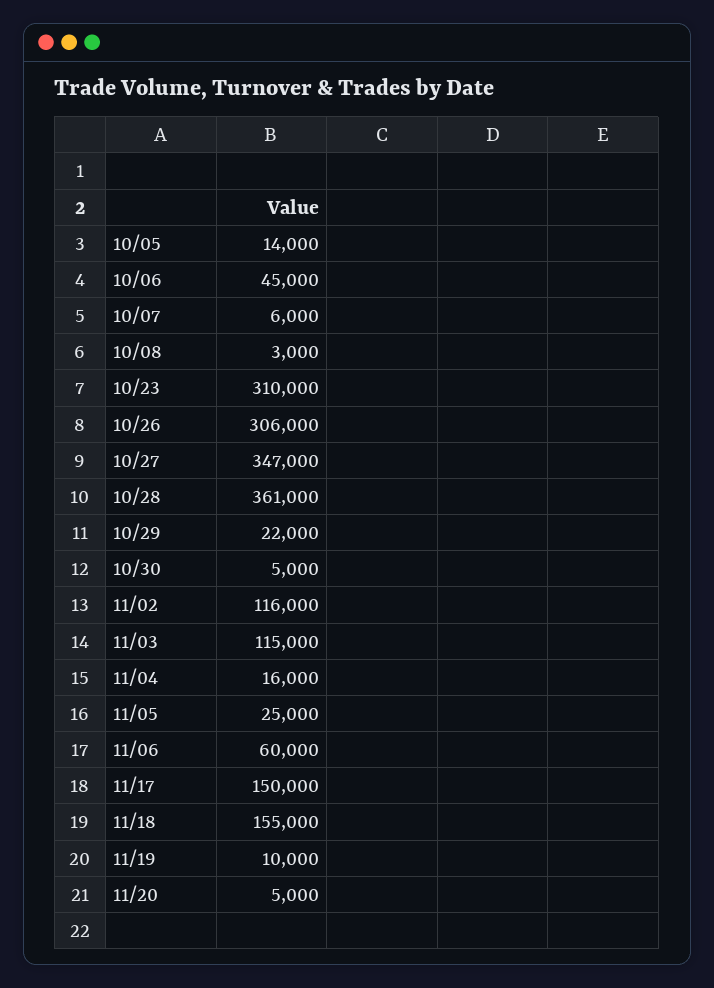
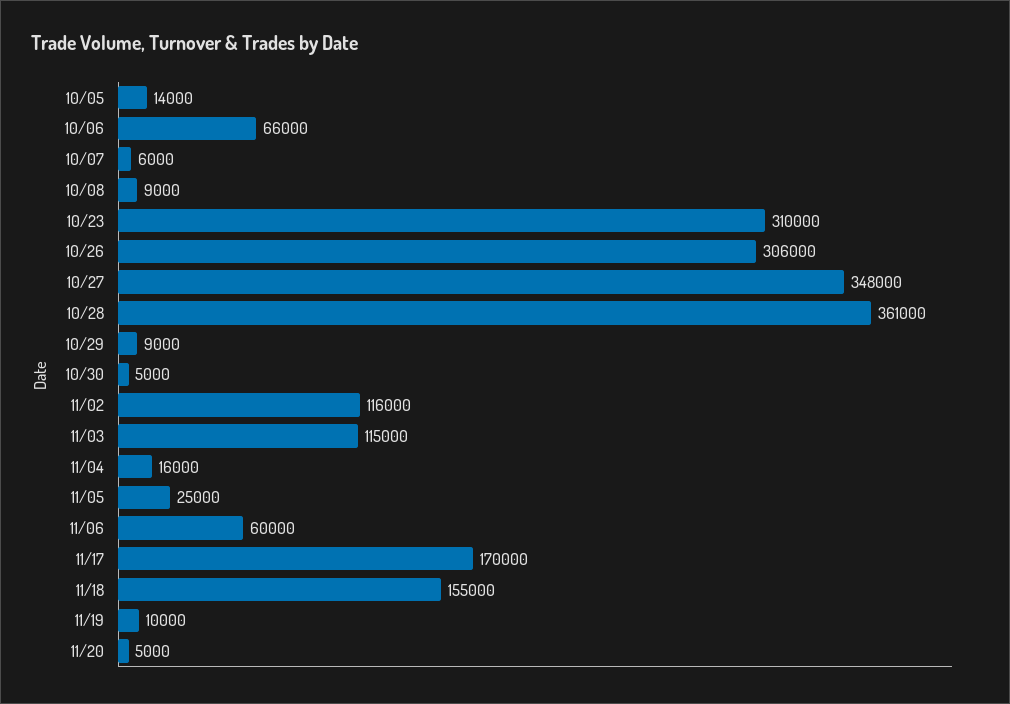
10/06: 45000 -> 66000
10/08: 3000 -> 9000
10/27: 347000 -> 348000
10/29: 22000 -> 9000
11/17: 150000 -> 170000

